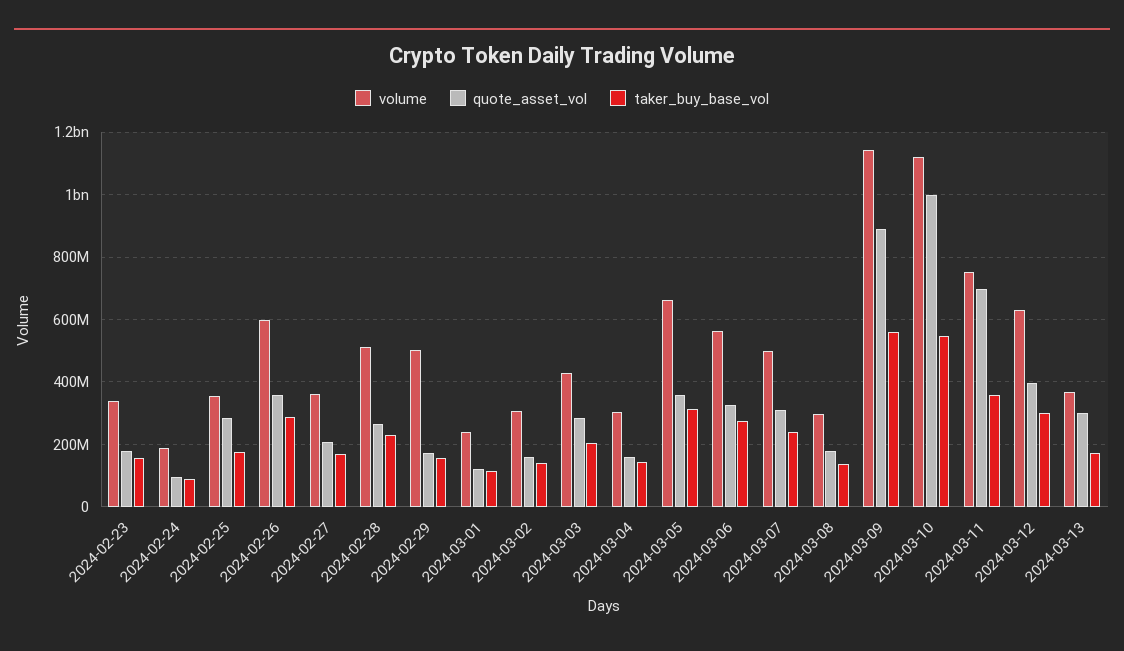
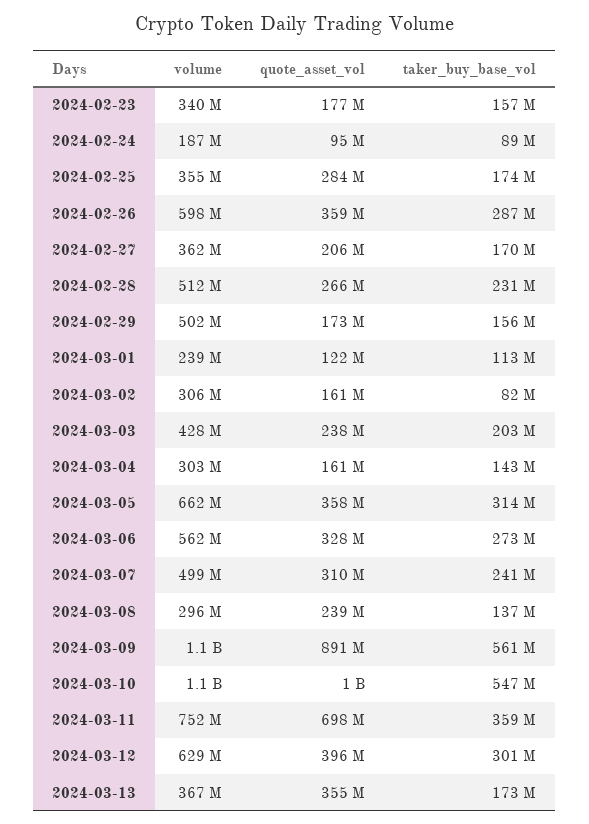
taker_buy_base_vol, 2024-03-02: 140000000 -> 82000000
quote_asset_vol, 2024-03-03: 280000000 -> 238000000
quote_asset_vol, 2024-03-08: 180000000 -> 239000000
quote_asset_vol, 2024-03-13: 300000000 -> 355000000

